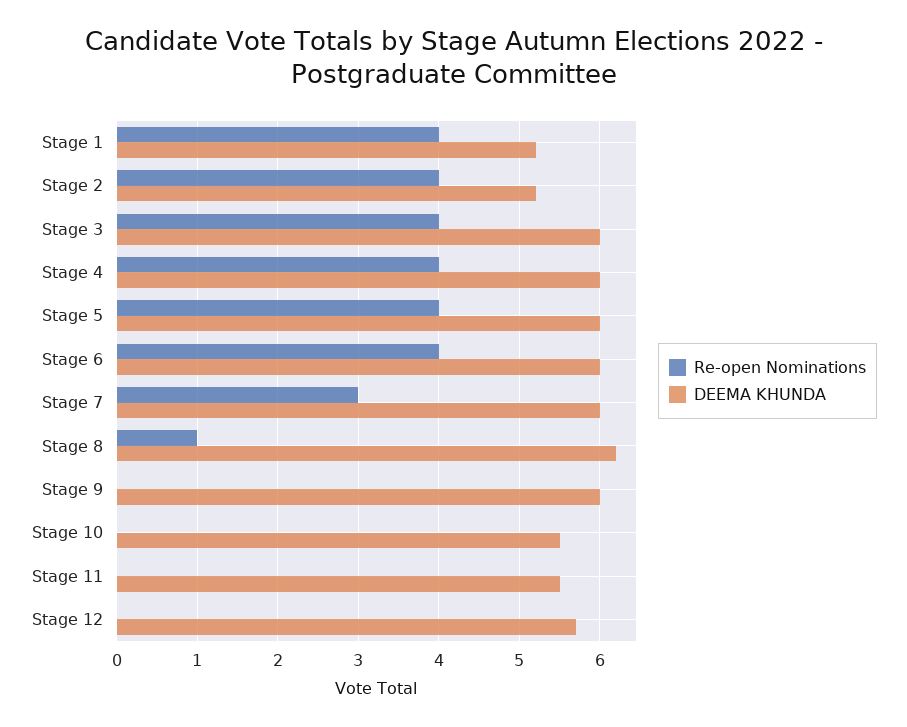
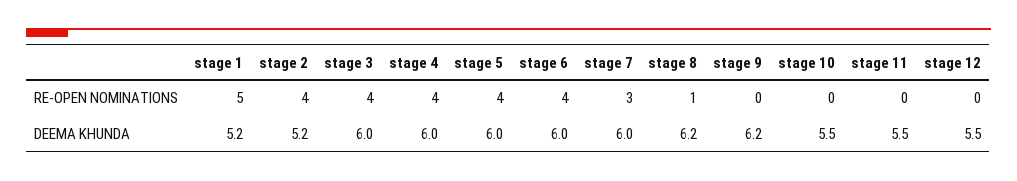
Re-open Nominations, Stage 1: 4 -> 5
DEEMA KHUNDA, Stage 9: 6 -> 6.2
DEEMA KHUNDA, Stage 12: 5.7 -> 5.5

